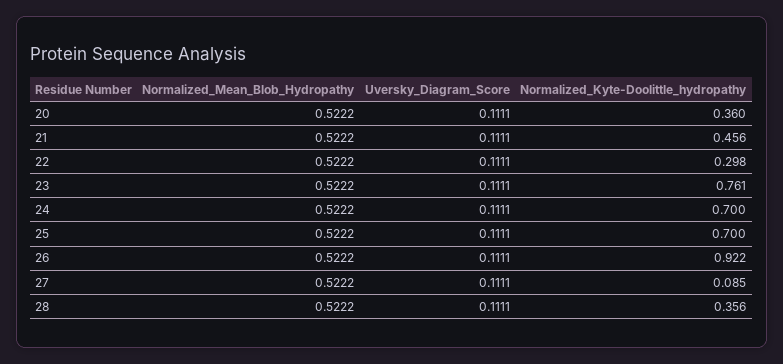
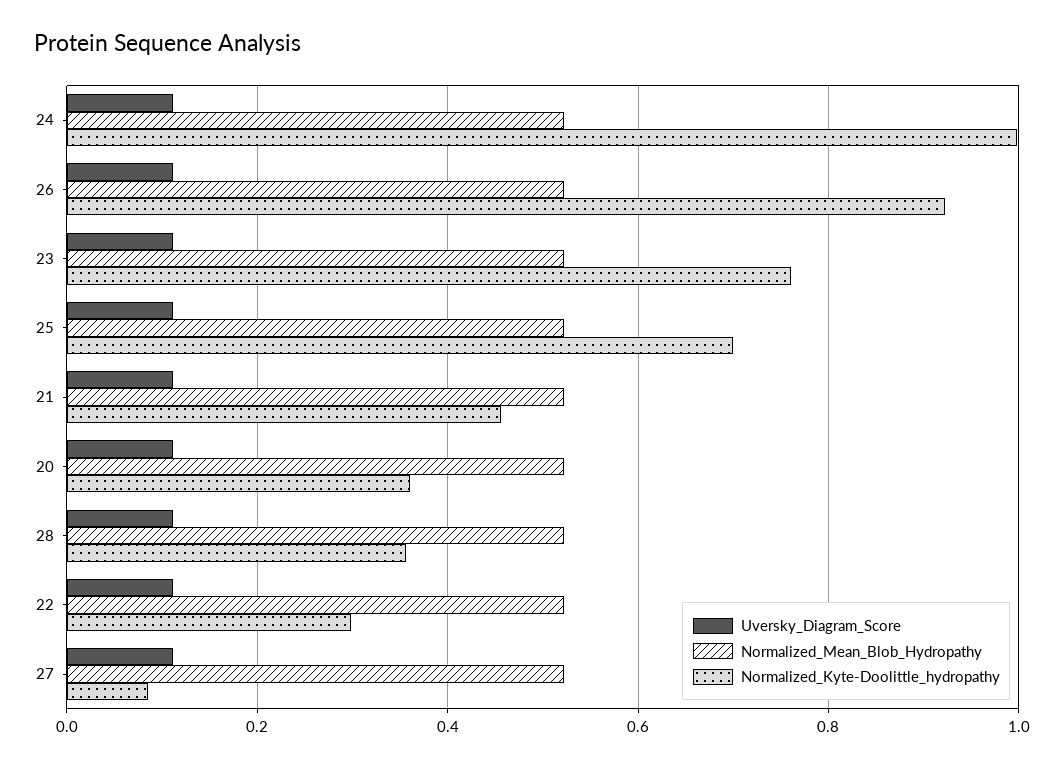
Normalized_Kyte-Doolittle_hydropathy, 24: 0.7 -> 1

